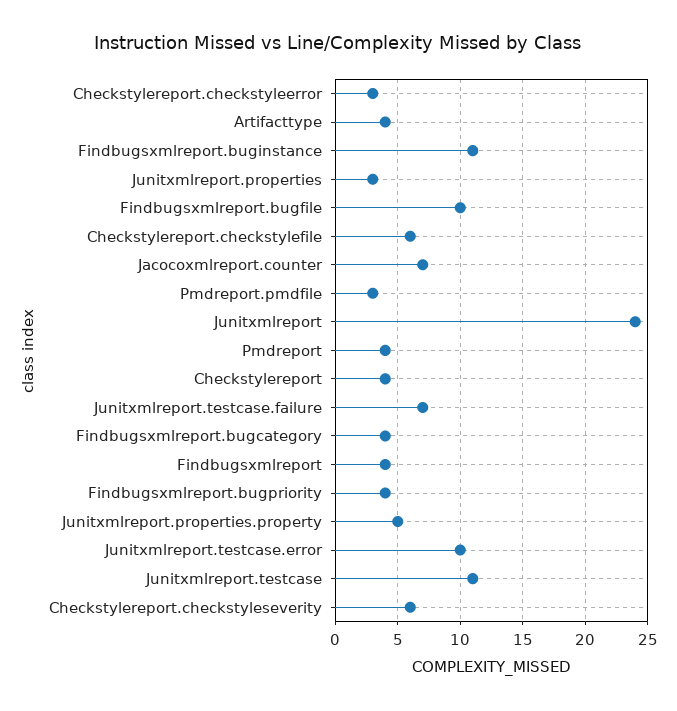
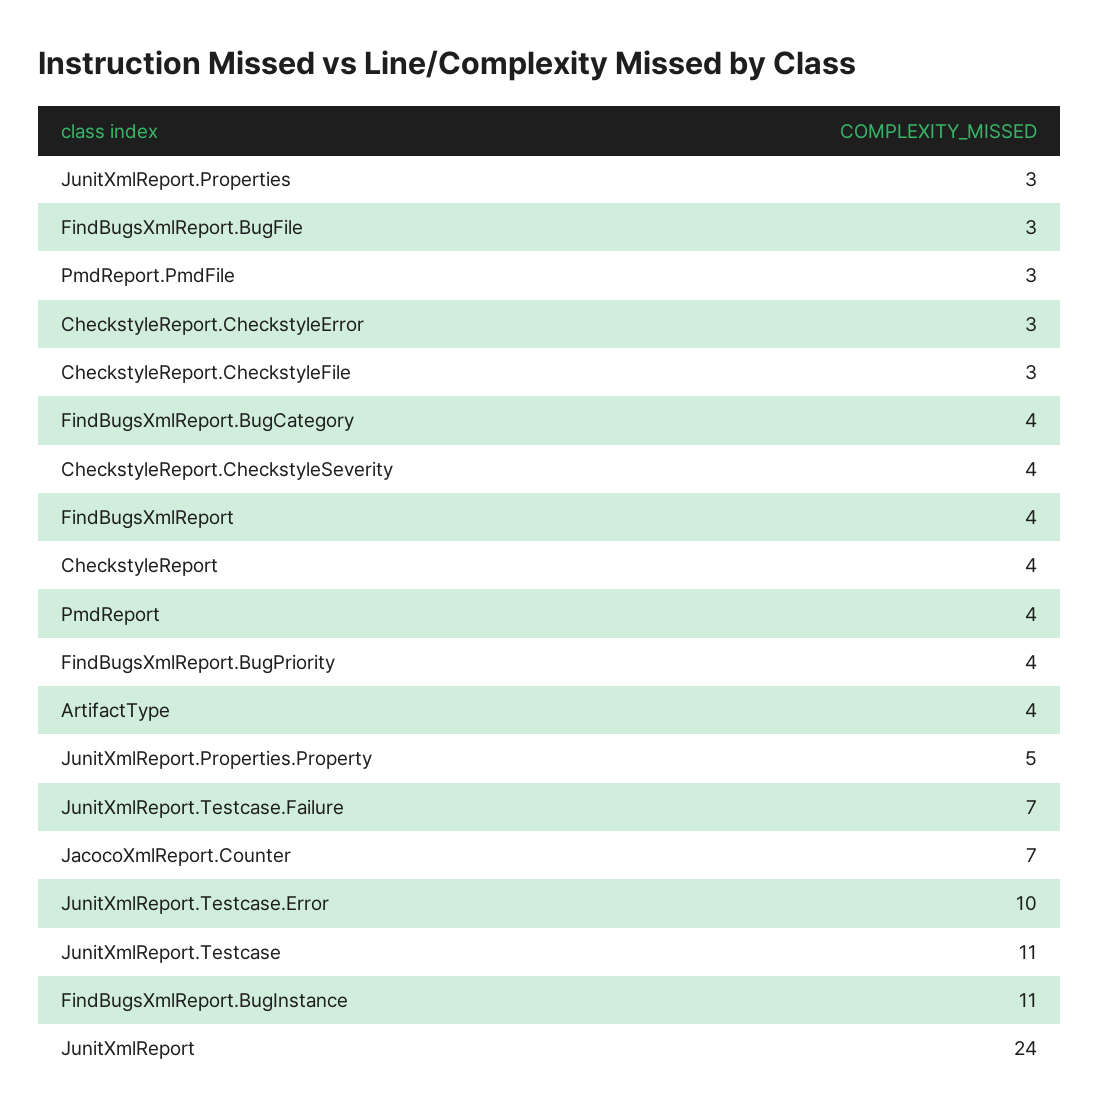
Findbugsxmlreport.bugfile: 10 -> 3
Checkstylereport.checkstylefile: 6 -> 3
Checkstylereport.checkstyleseverity: 6 -> 4

